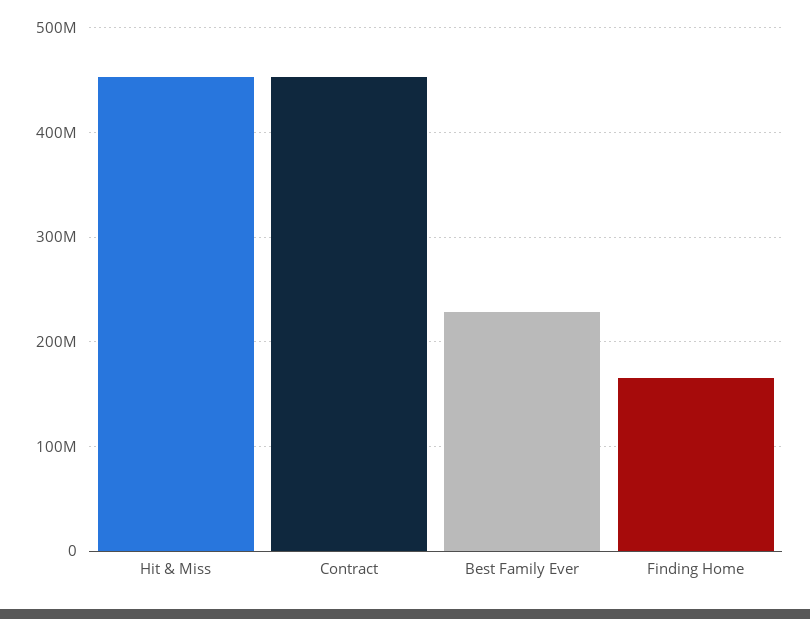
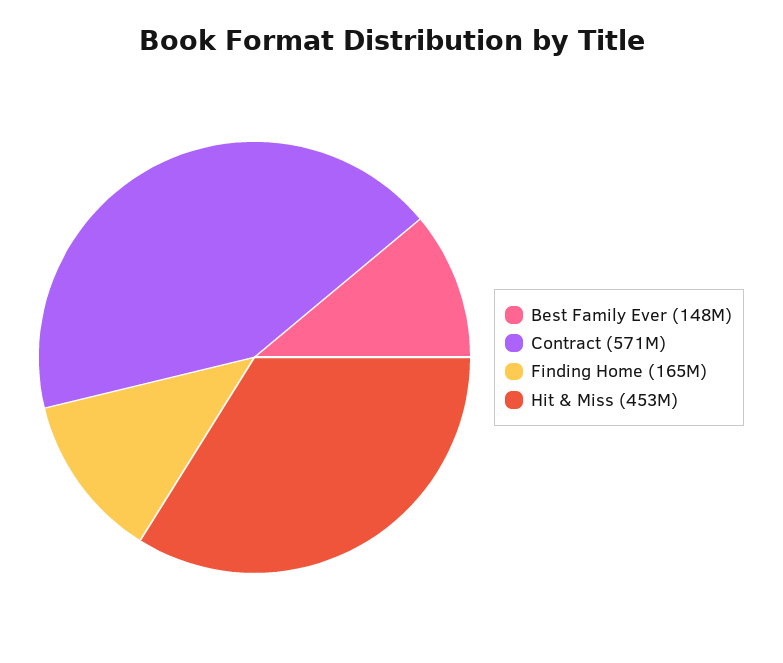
Contract: 450000000 -> 571000000
Best Family Ever: 230000000 -> 148000000

